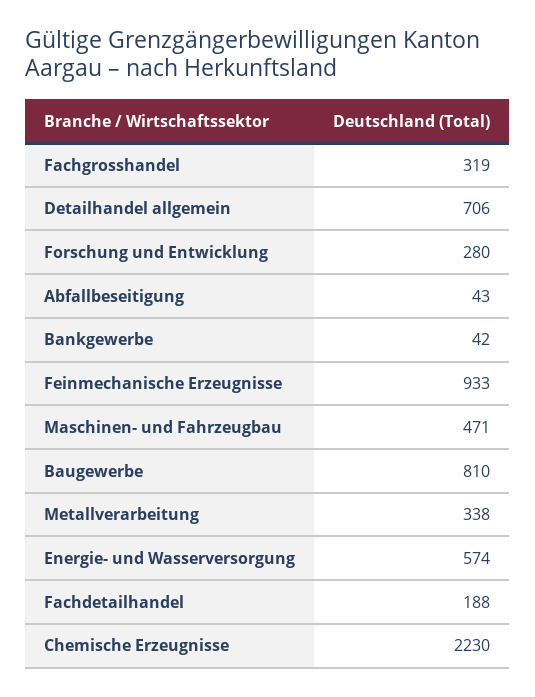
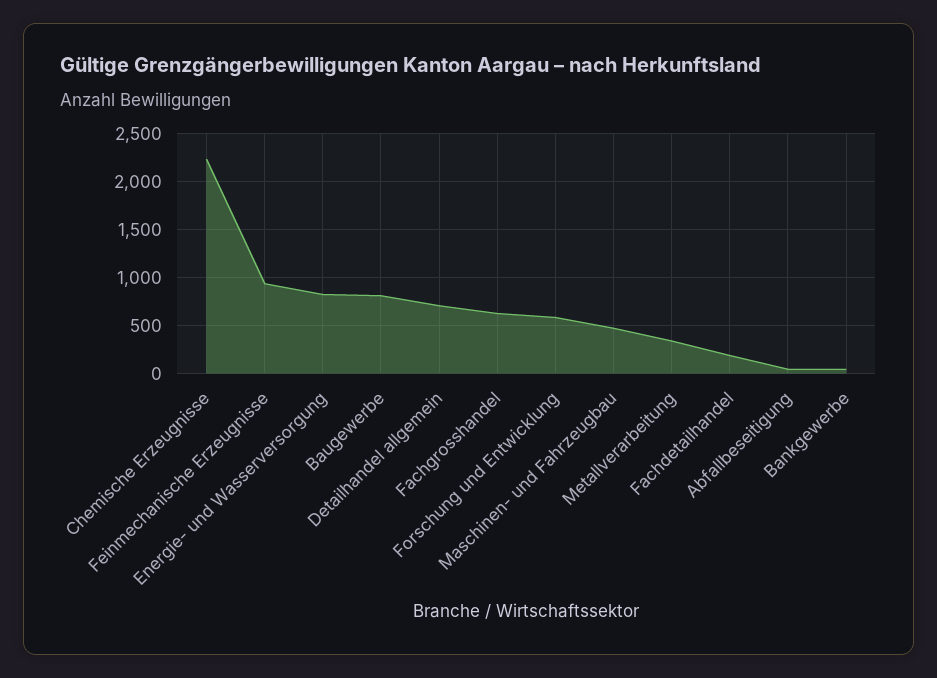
Fachgrosshandel: 319 -> 600
Forschung und Entwicklung: 280 -> 600
Energie- und Wasserversorgung: 574 -> 800

